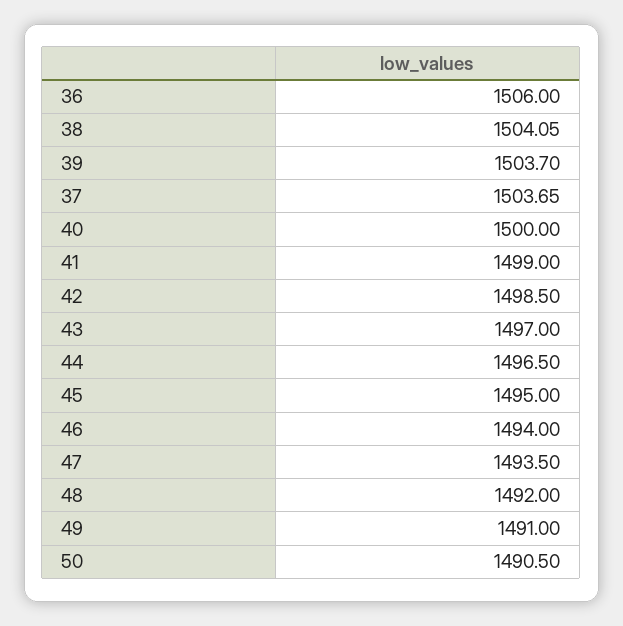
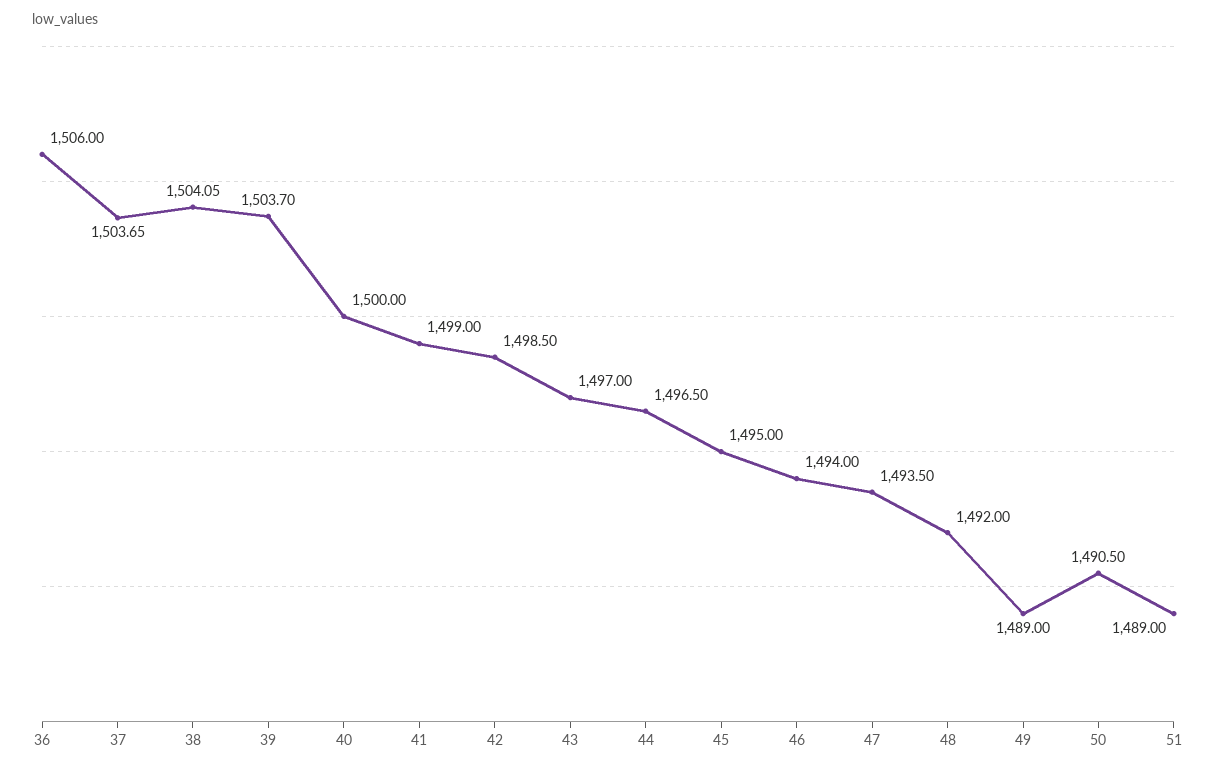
49: 1491 -> 1489
51: none -> 1489

